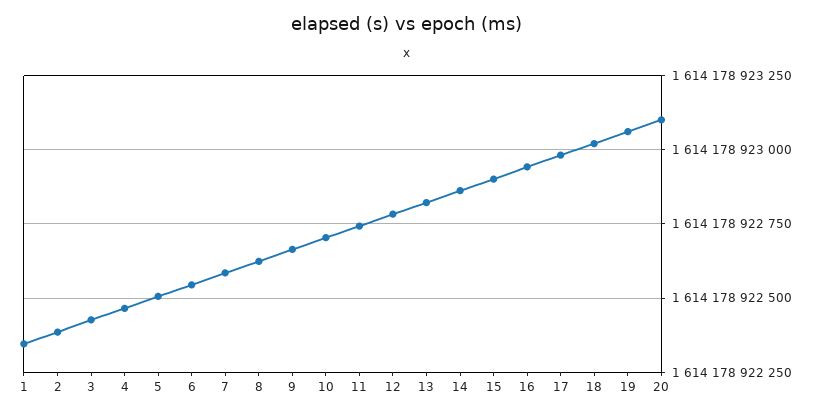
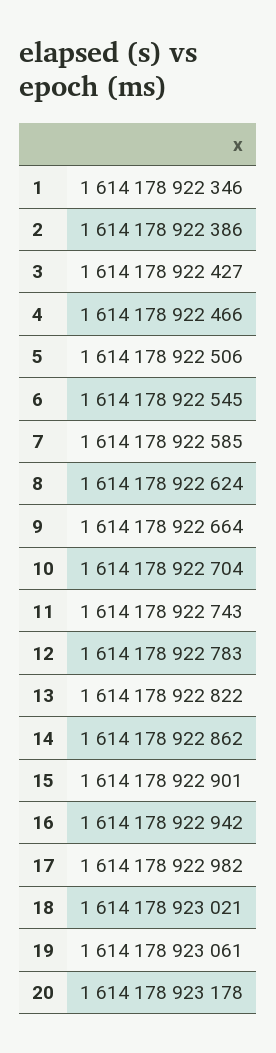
20: 1614178923100 -> 1614178923178

